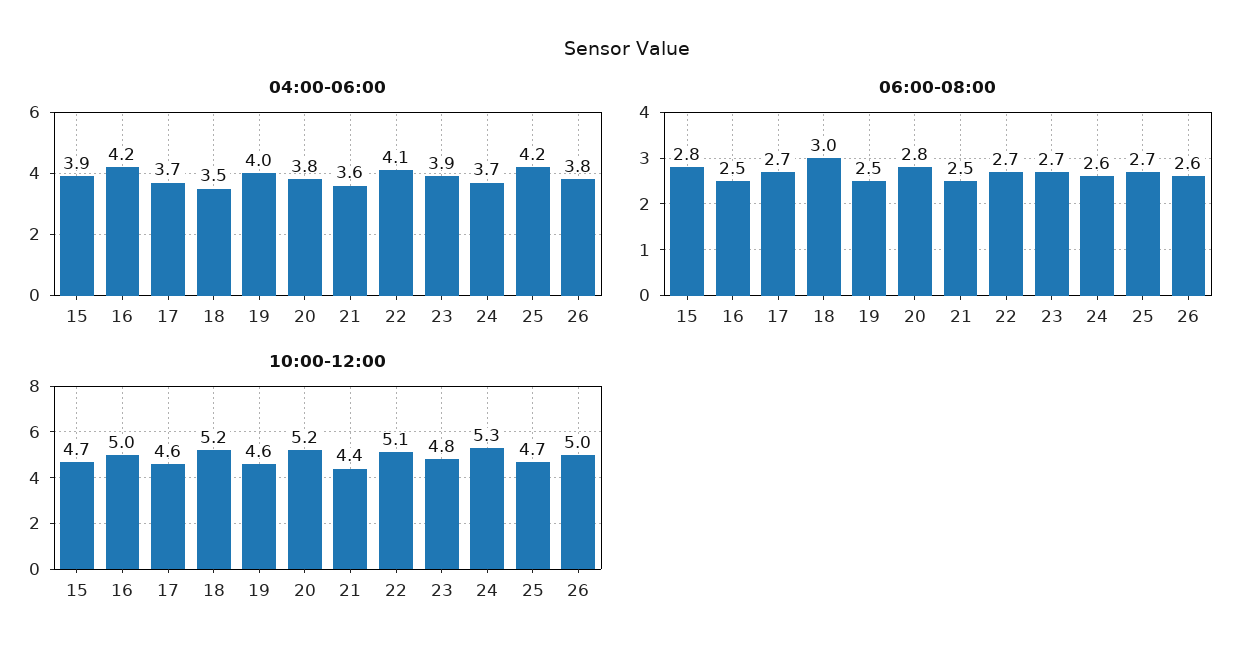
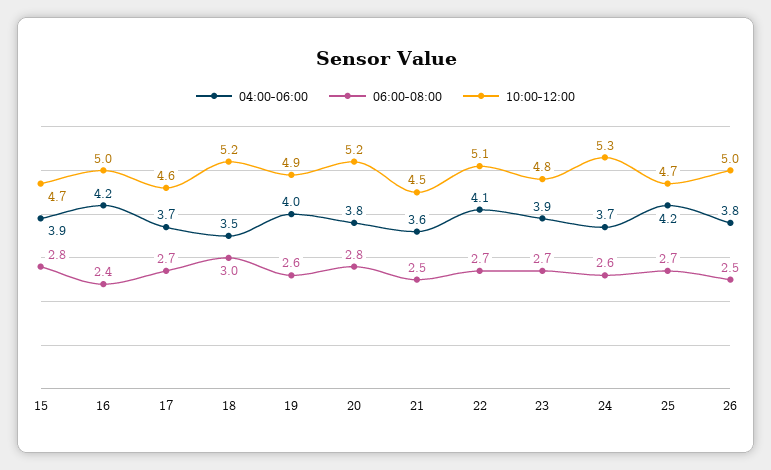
06:00-08:00, 16: 2.5 -> 2.4
06:00-08:00, 19: 2.5 -> 2.6
06:00-08:00, 26: 2.6 -> 2.5
10:00-12:00, 19: 4.6 -> 4.9
10:00-12:00, 21: 4.4 -> 4.5

